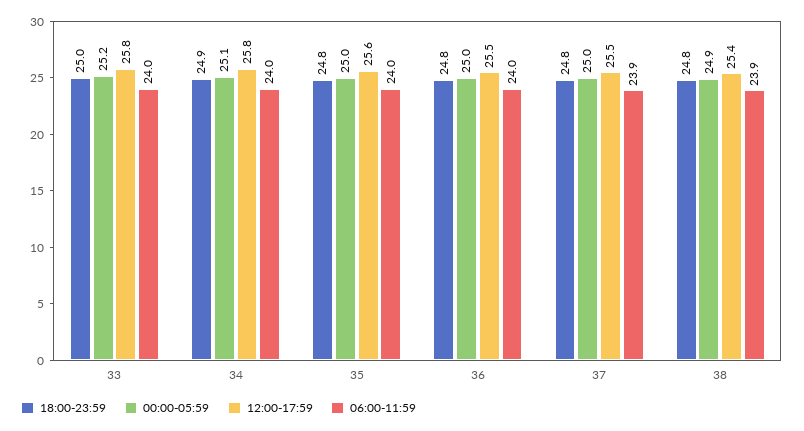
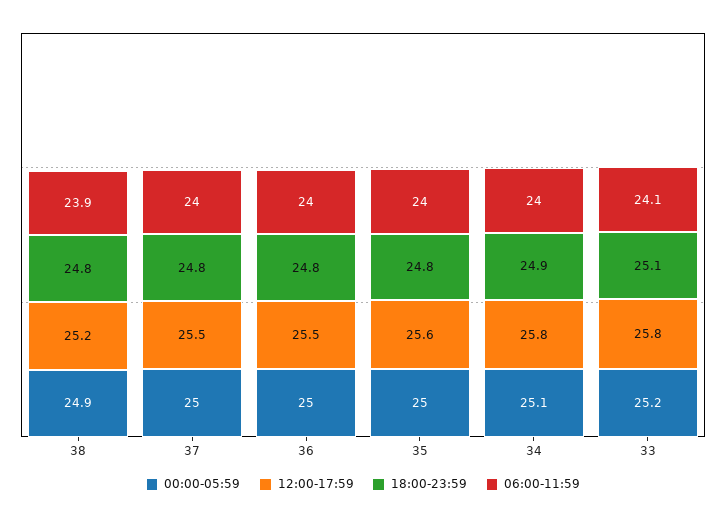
18:00-23:59, 33: 25 -> 25.1
06:00-11:59, 33: 24 -> 24.1
06:00-11:59, 37: 23.9 -> 24
12:00-17:59, 38: 25.4 -> 25.2

